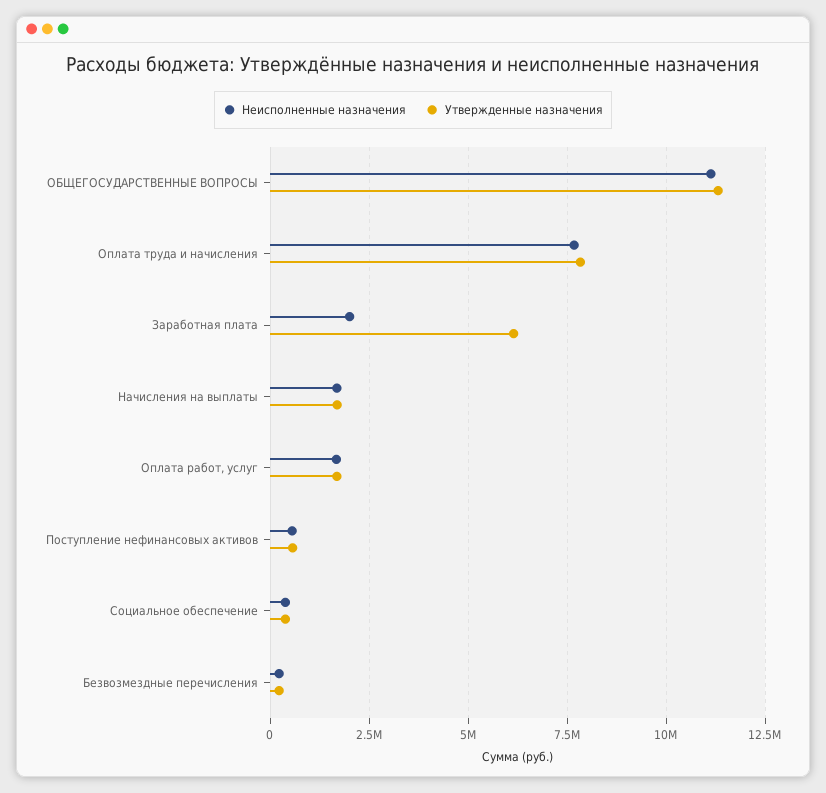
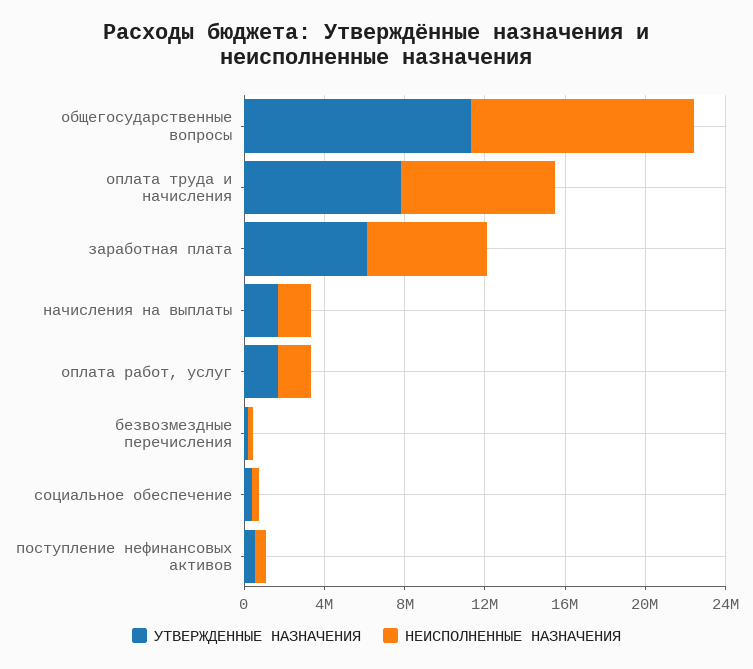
Неисполненные назначения, Заработная плата: 2000000 -> 6000000

